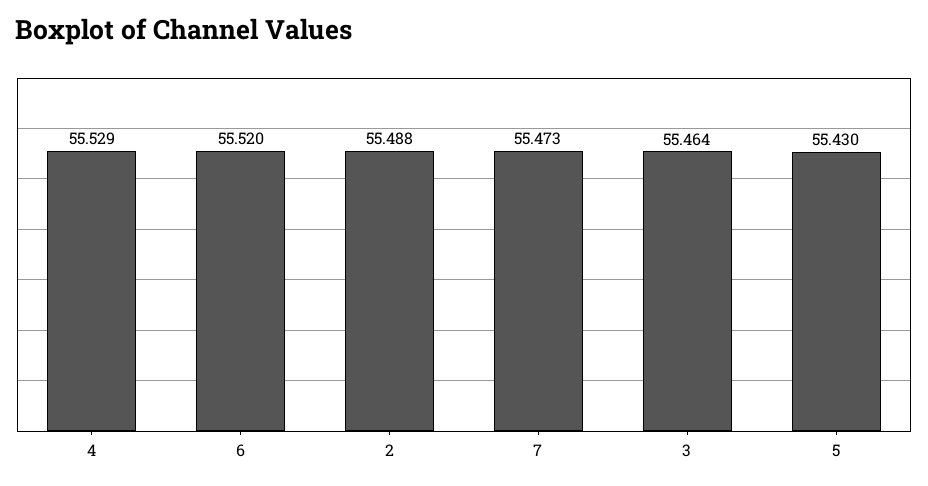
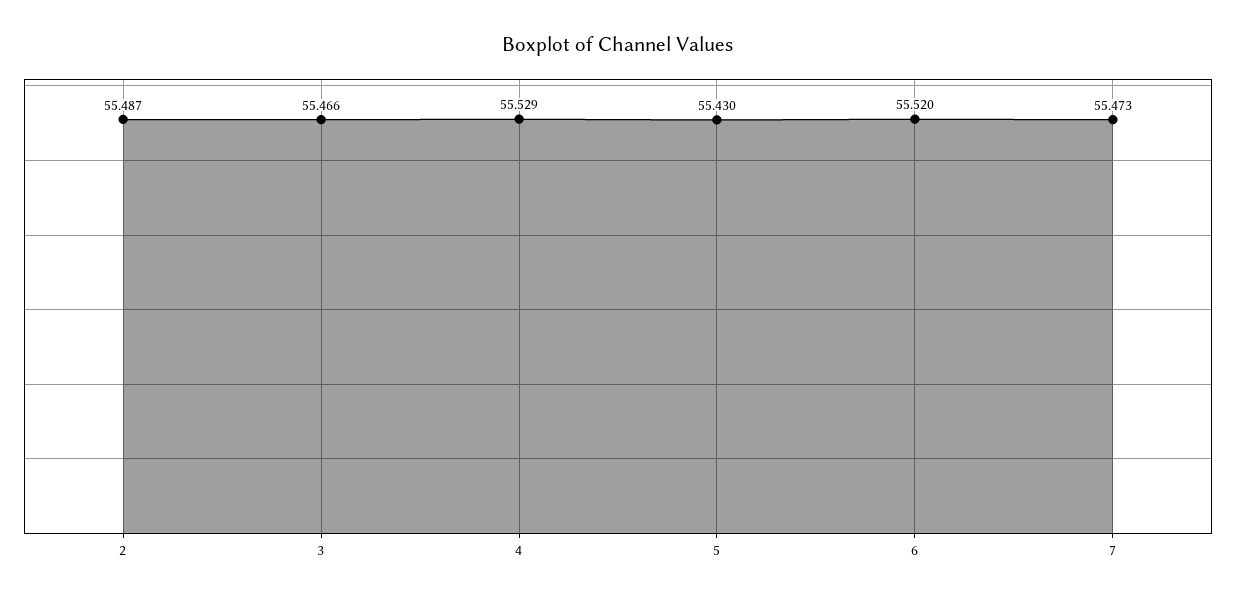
2: 55.488 -> 55.487
3: 55.464 -> 55.466

